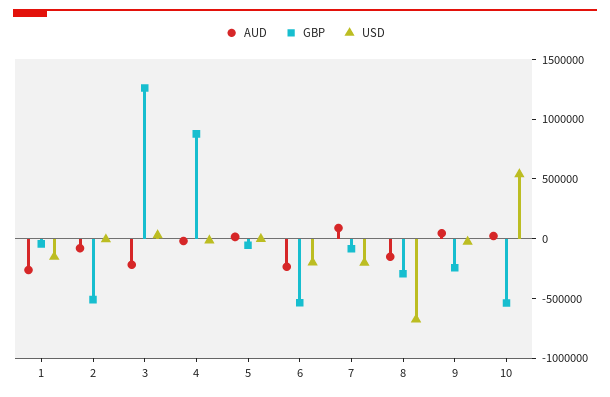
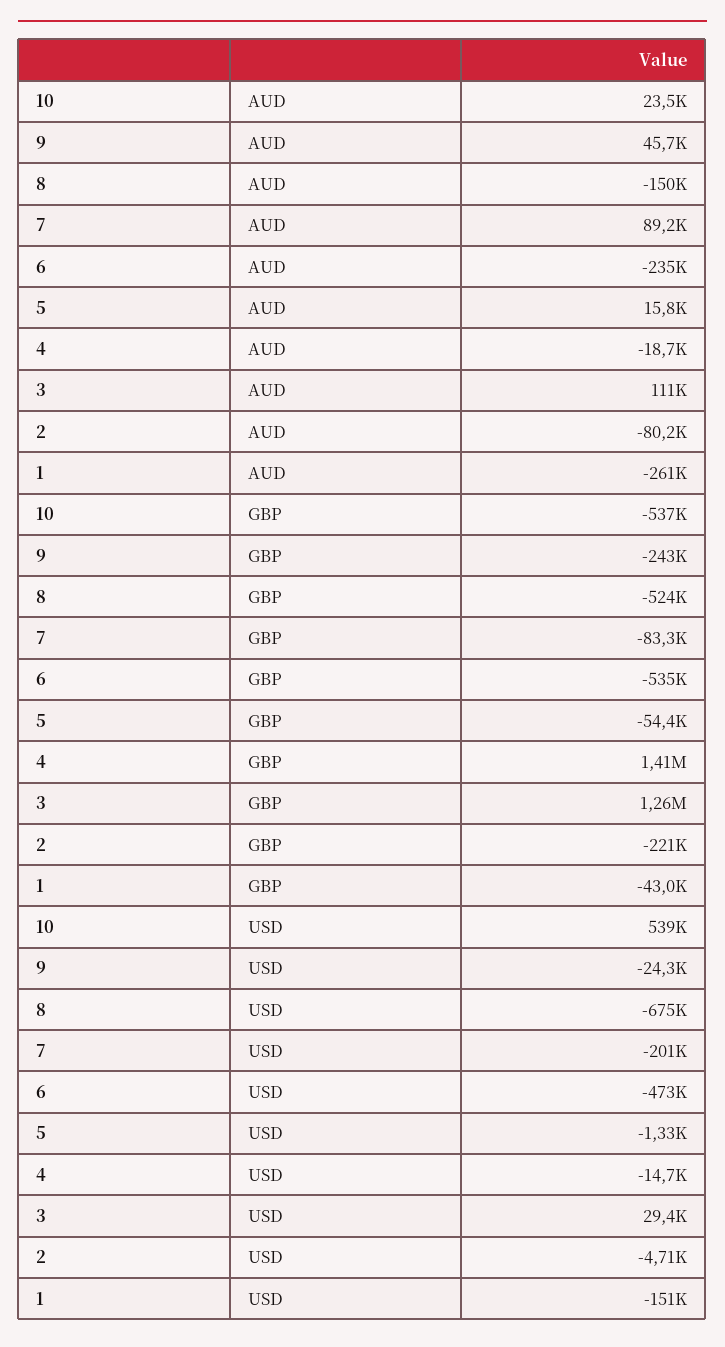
GBP, 2: -500000 -> -221000
AUD, 3: -200000 -> 111000
GBP, 4: 900000 -> 1410000
USD, 6: -200000 -> -473000
GBP, 8: -300000 -> -524000

